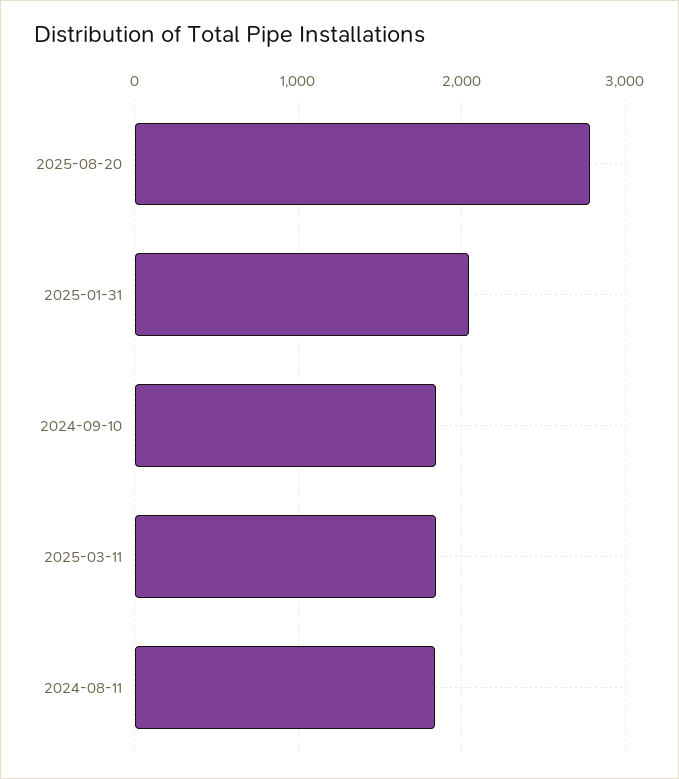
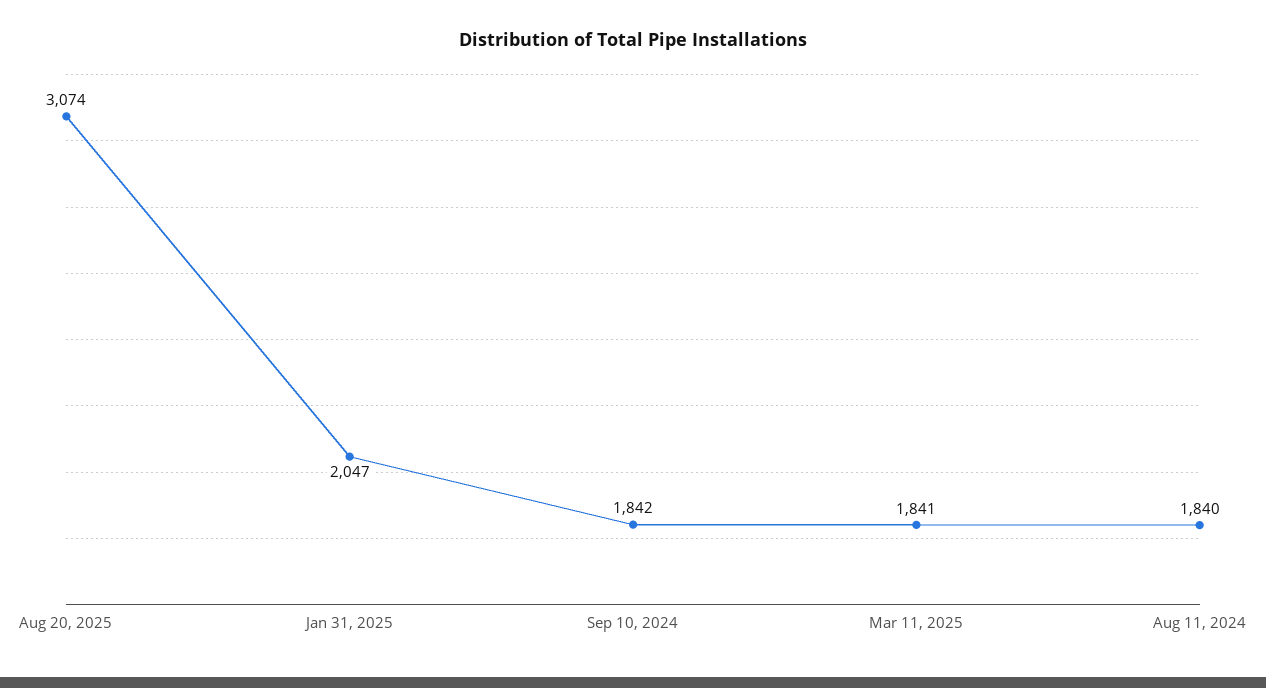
2025-08-20: 2800 -> 3074

